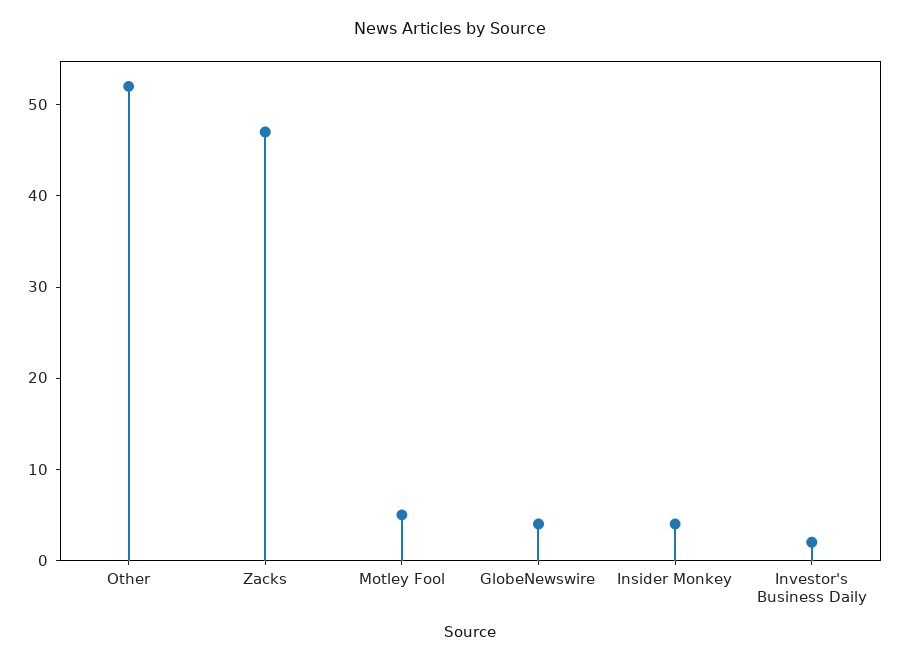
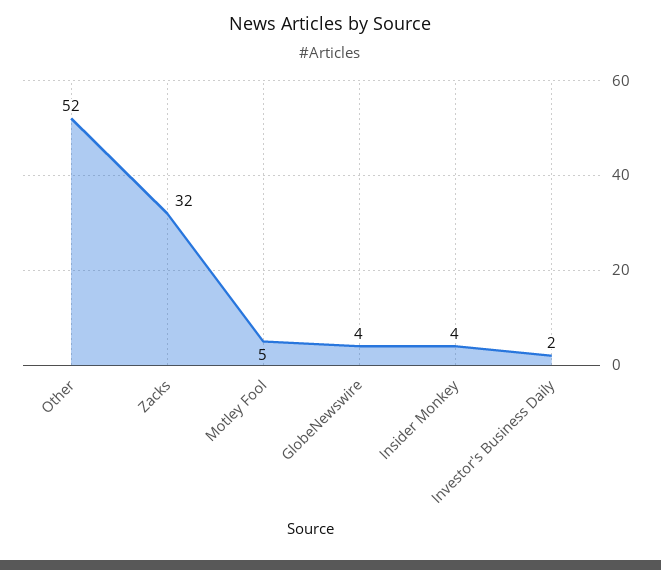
Zacks: 47 -> 32

